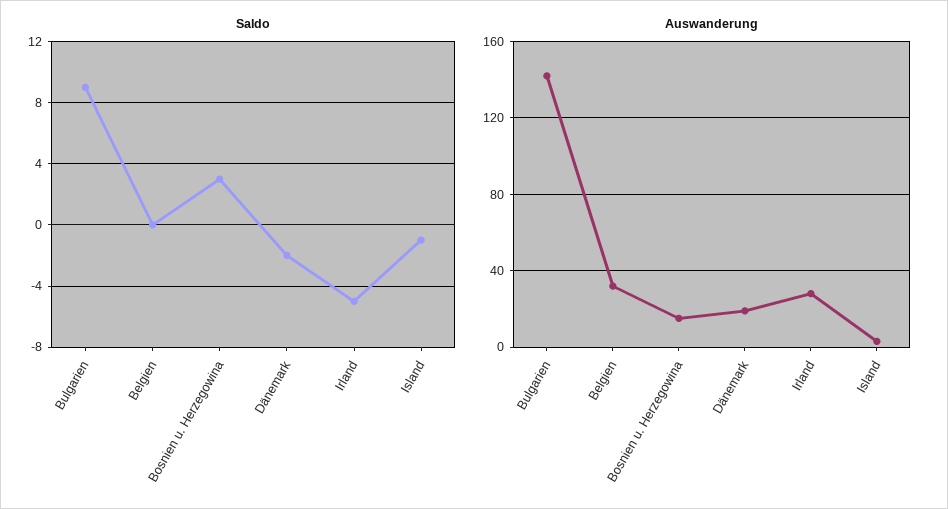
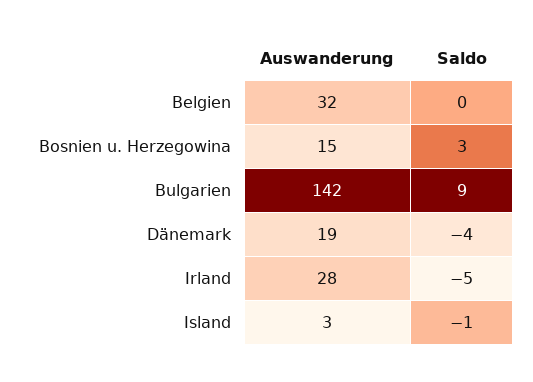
Saldo, Dänemark: -2 -> -4

